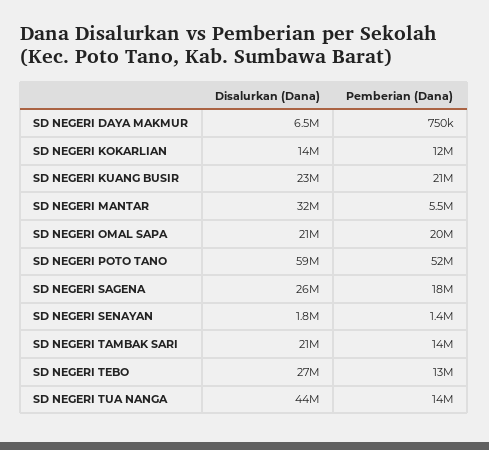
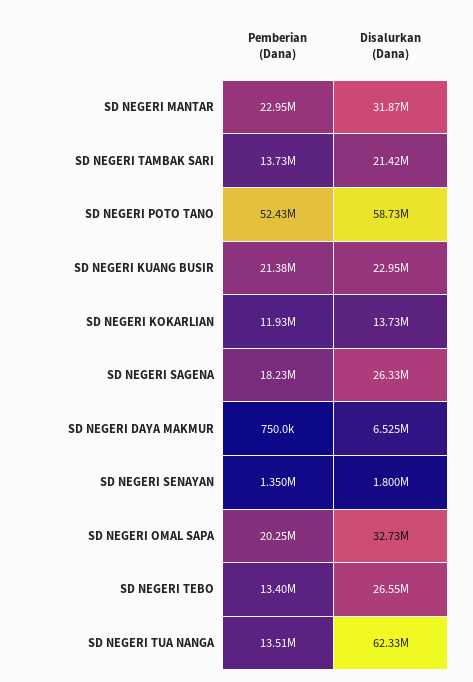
Pemberian (Dana), SD NEGERI MANTAR: 5500000 -> 22950000
Disalurkan (Dana), SD NEGERI OMAL SAPA: 21000000 -> 32730000
Disalurkan (Dana), SD NEGERI TUA NANGA: 44000000 -> 62330000

